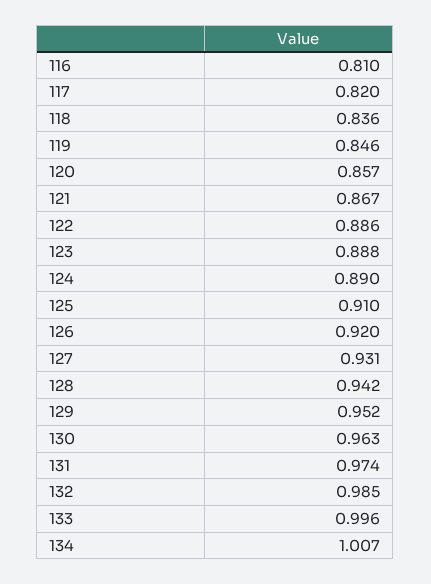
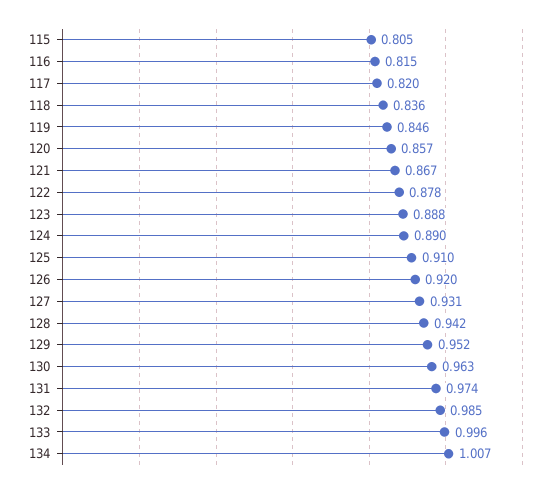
116: 0.81 -> 0.815
122: 0.886 -> 0.878
115: none -> 0.805

